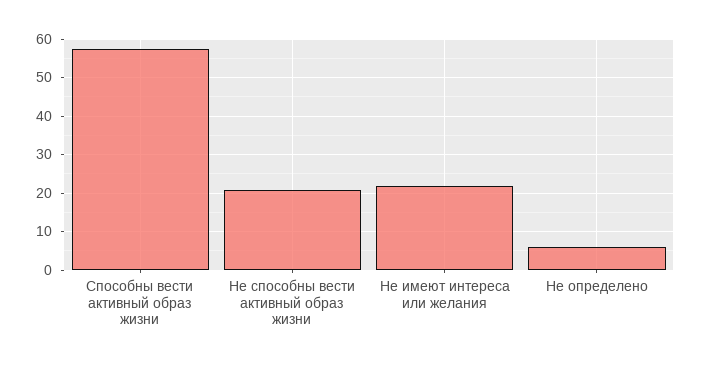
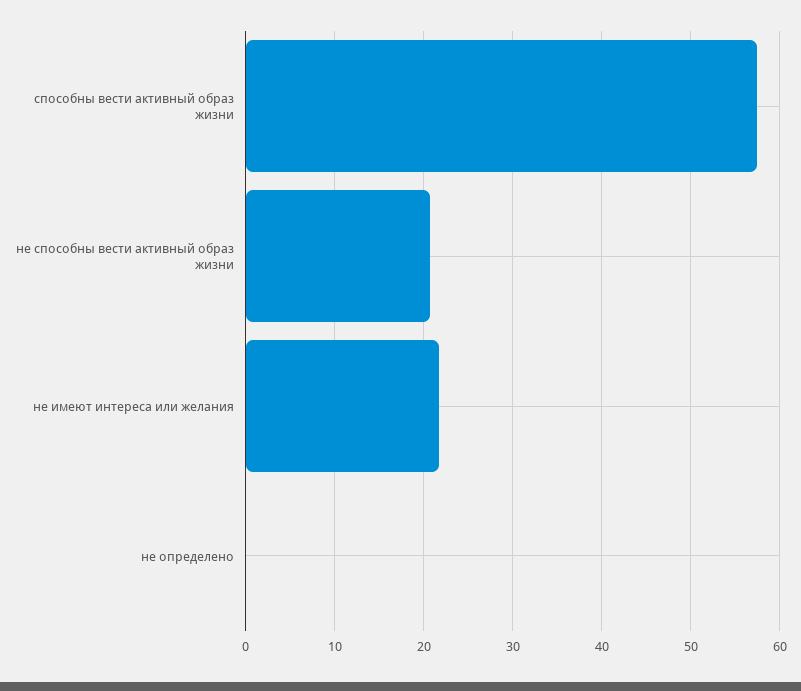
Не определено: 6 -> 0

